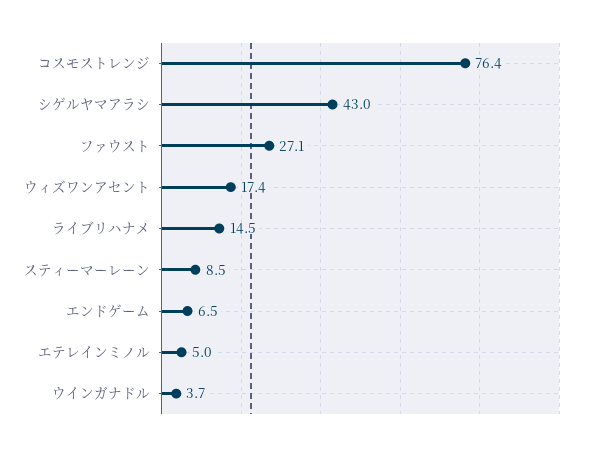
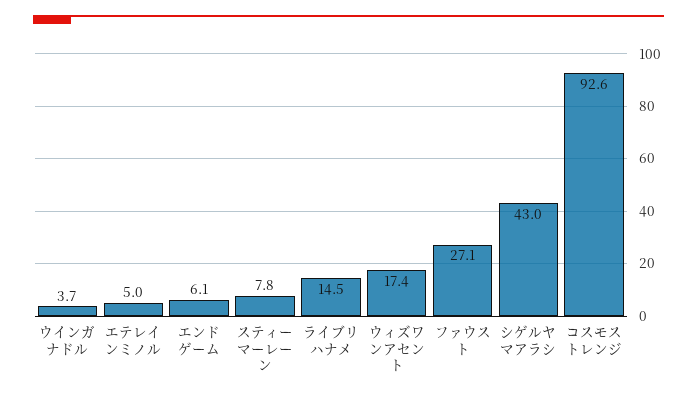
コスモストレンジ: 76.4 -> 92.6
スティーマーレーン: 8.5 -> 7.8
エンドゲーム: 6.5 -> 6.1

